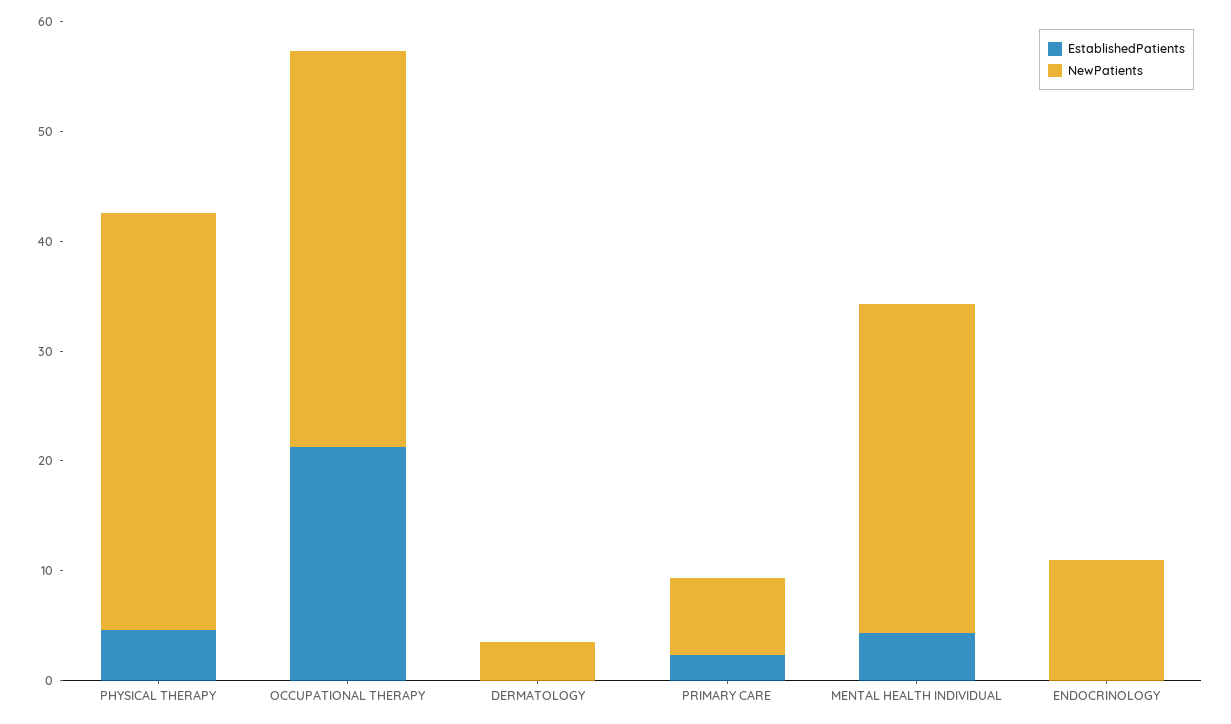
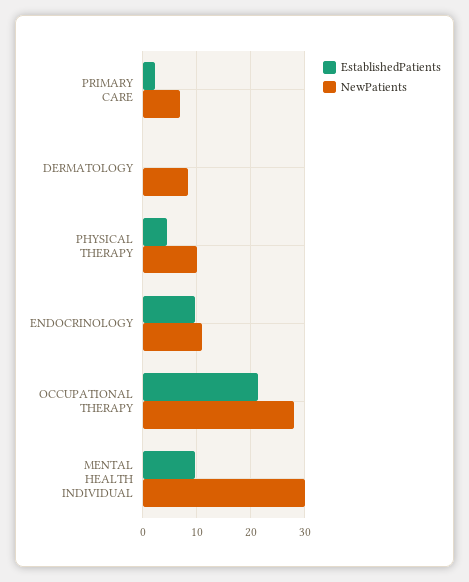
NewPatients, PHYSICAL THERAPY: 38 -> 10
NewPatients, OCCUPATIONAL THERAPY: 36 -> 28
NewPatients, DERMATOLOGY: 4 -> 8
EstablishedPatients, MENTAL HEALTH INDIVIDUAL: 4 -> 10
EstablishedPatients, ENDOCRINOLOGY: 0 -> 10

